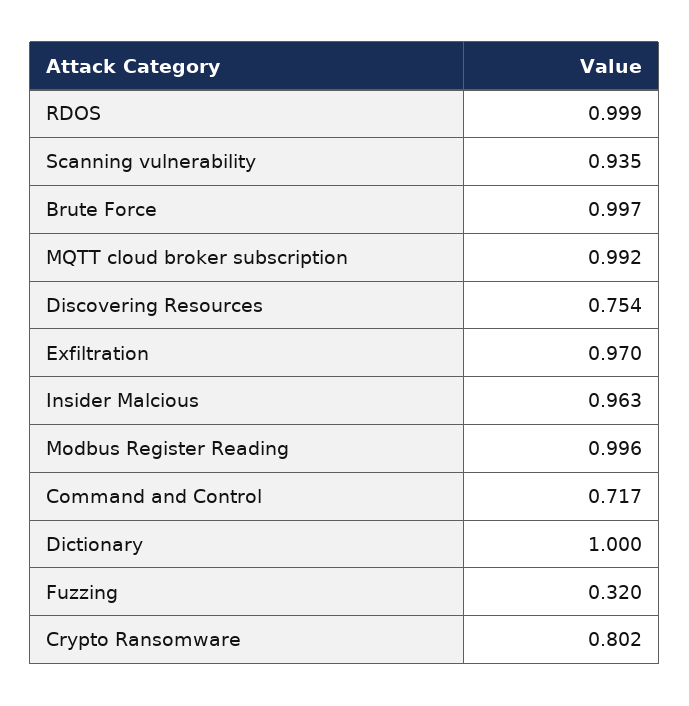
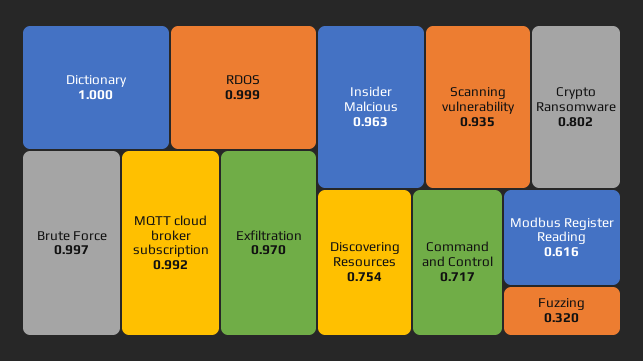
Modbus Register Reading: 0.996 -> 0.616

